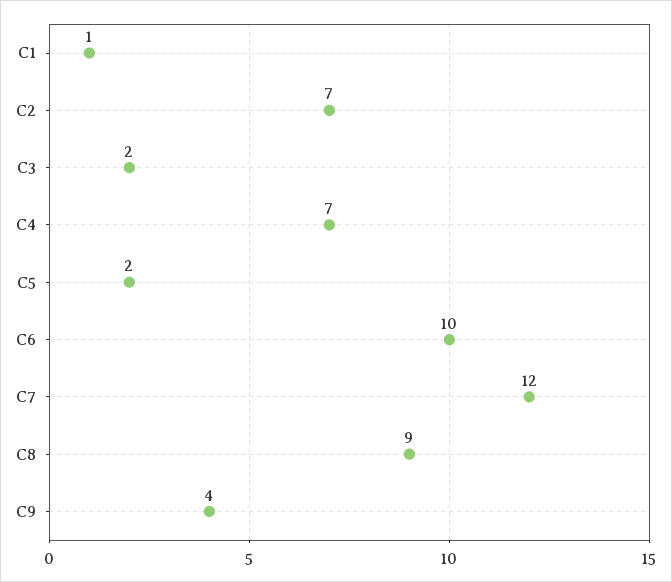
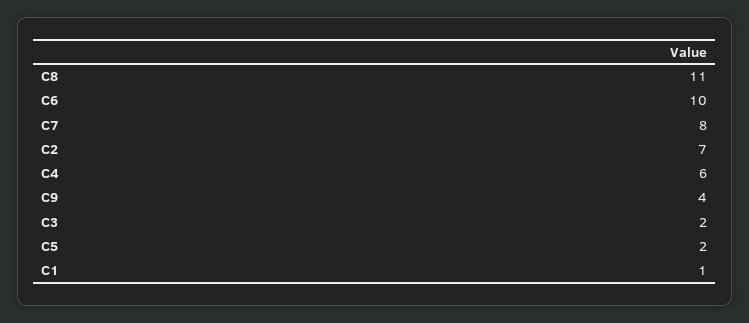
C4: 7 -> 6
C7: 12 -> 8
C8: 9 -> 11

